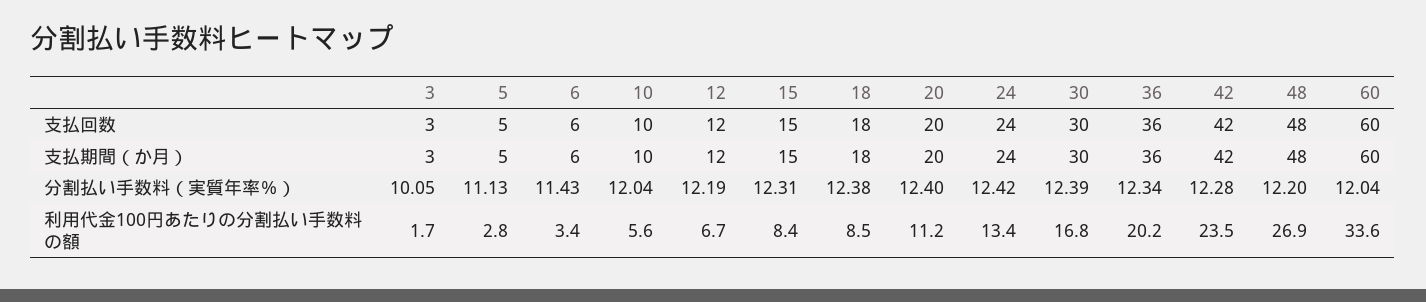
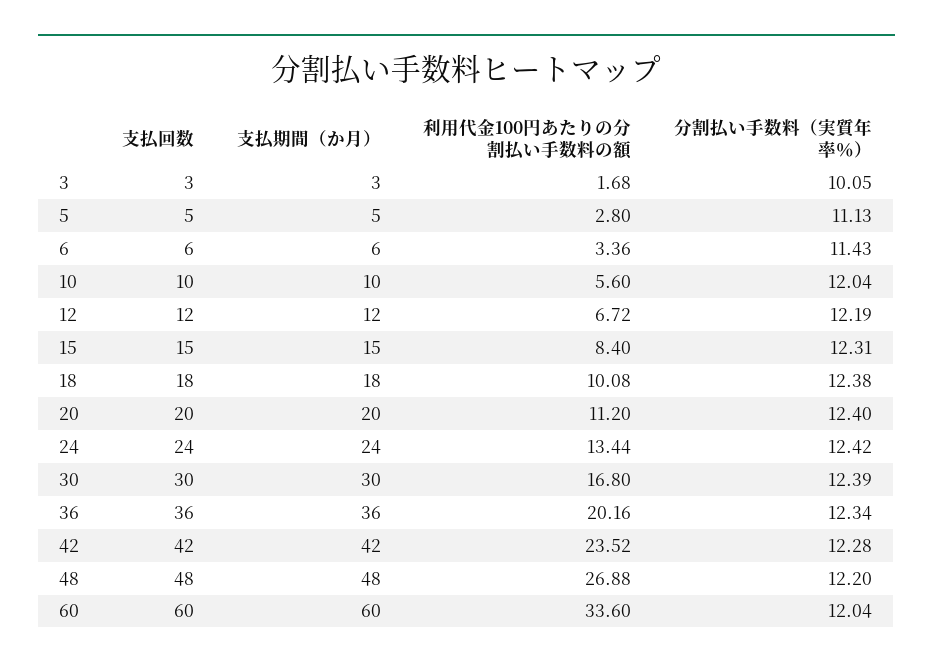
18, 利用代金100円あたりの分割払い手数料の額: 8.5 -> 10.08

